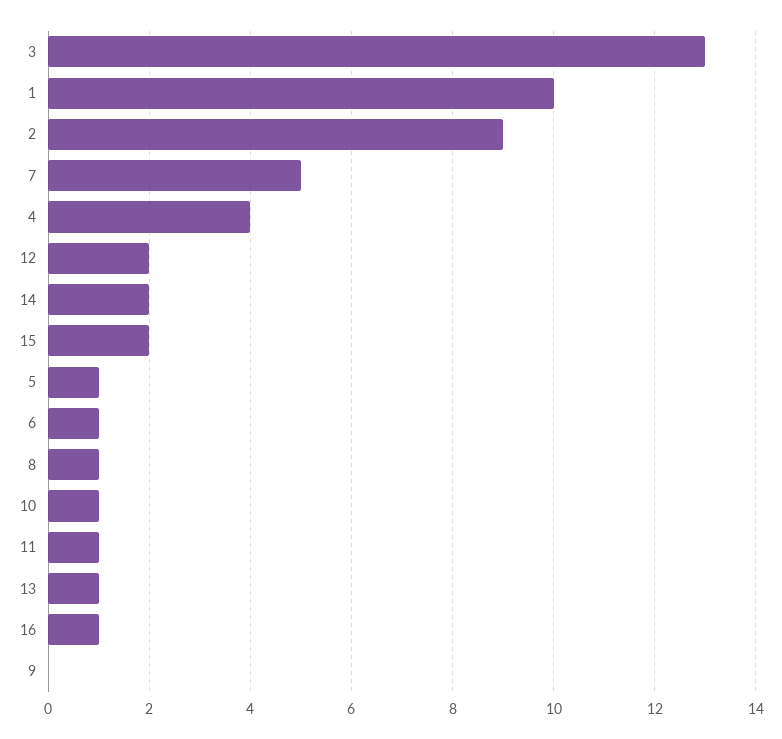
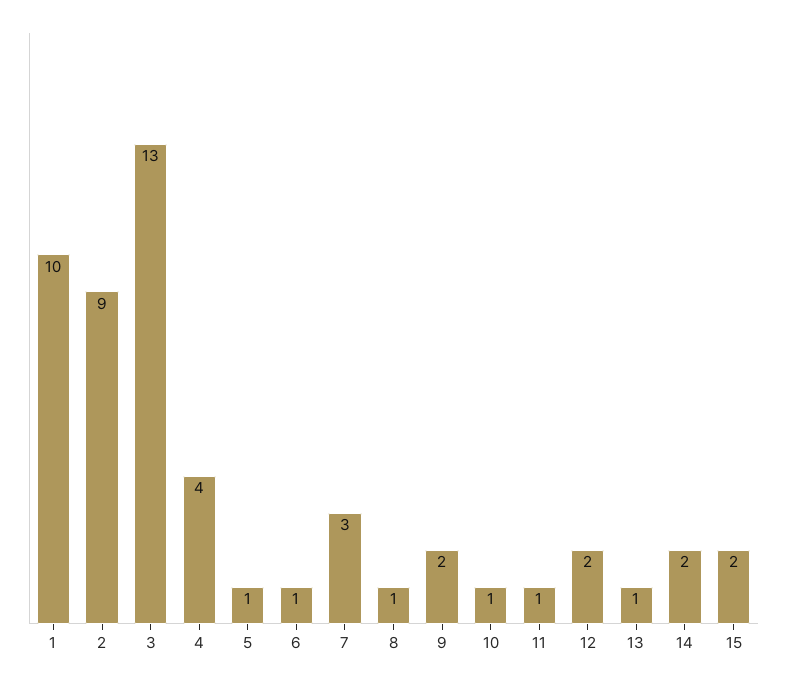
7: 5 -> 3
16: 1 -> none
9: 0 -> 2

